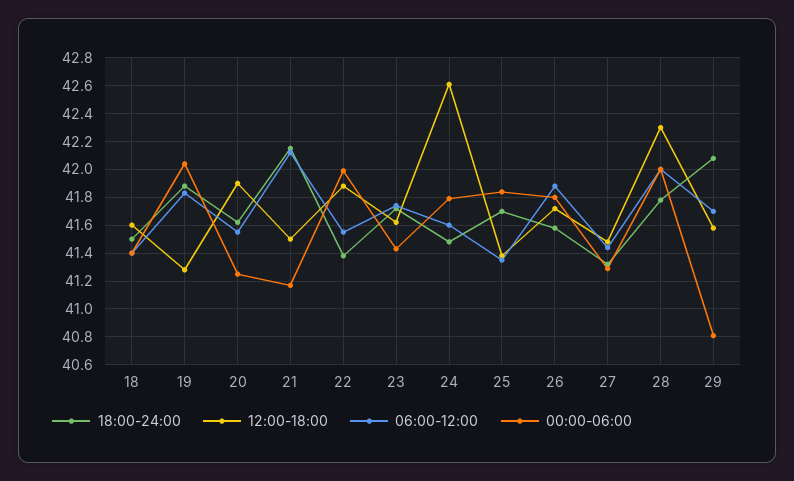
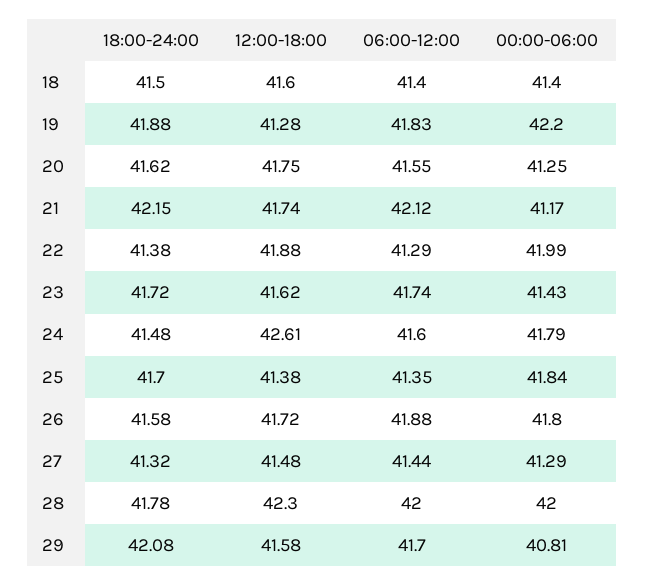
00:00-06:00, 19: 42.05 -> 42.2
12:00-18:00, 20: 41.9 -> 41.75
12:00-18:00, 21: 41.5 -> 41.74
06:00-12:00, 22: 41.55 -> 41.29

